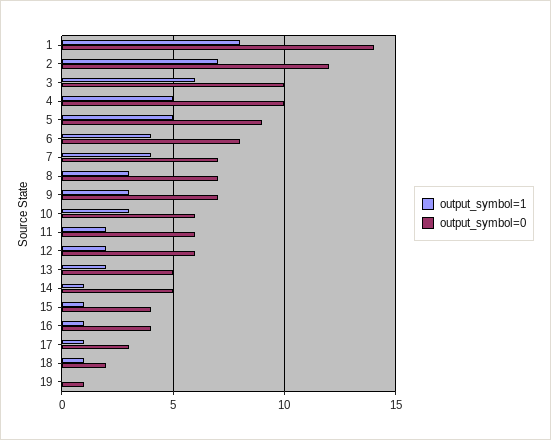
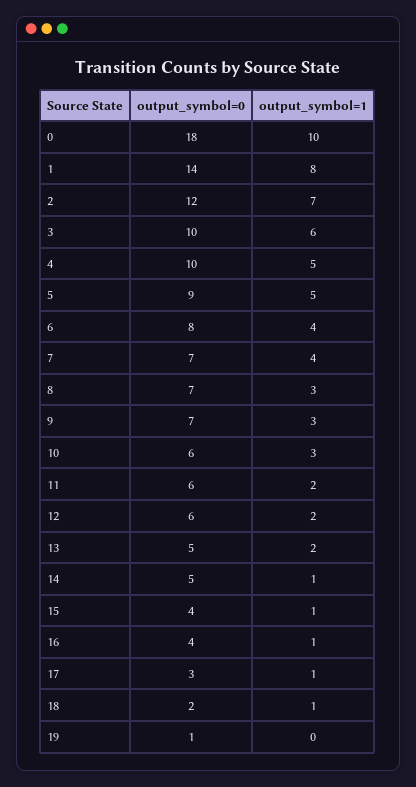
output_symbol=0, 0: none -> 18
output_symbol=1, 0: none -> 10

